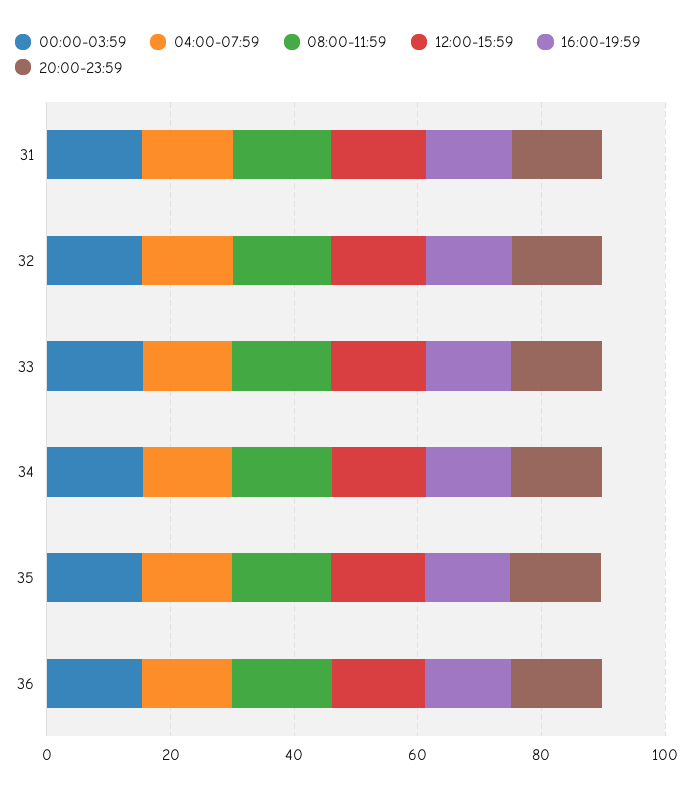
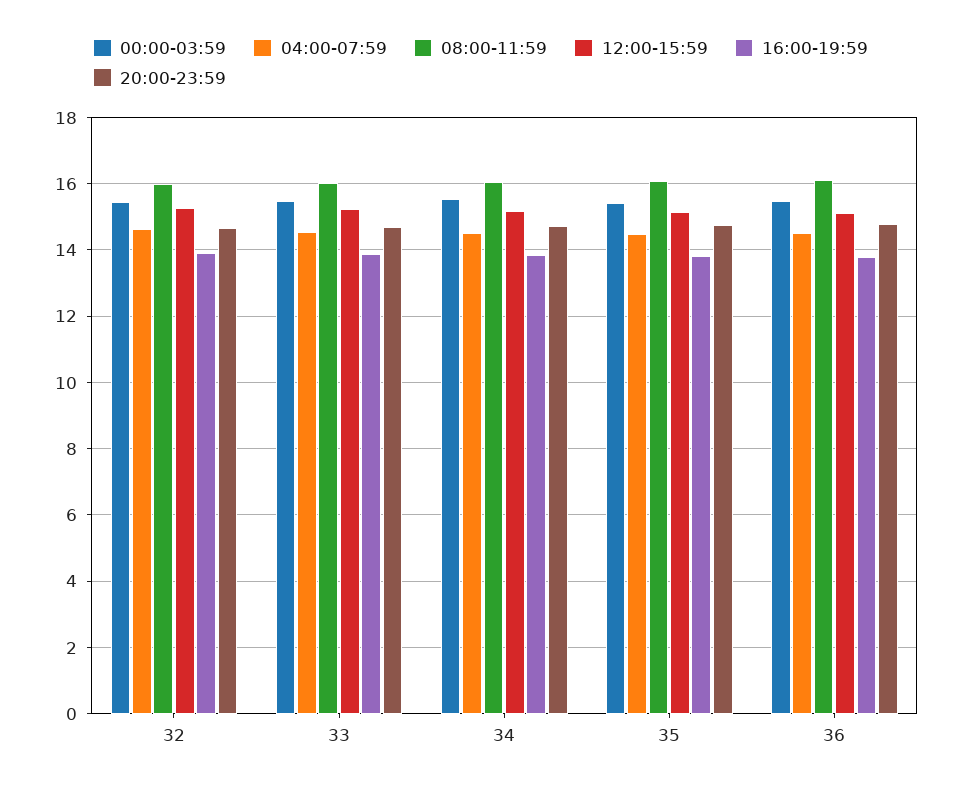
00:00-03:59, 31: 15 -> none
04:00-07:59, 31: 15 -> none
08:00-11:59, 31: 15 -> none
12:00-15:59, 31: 15 -> none
16:00-19:59, 31: 15 -> none
20:00-23:59, 31: 15 -> none

